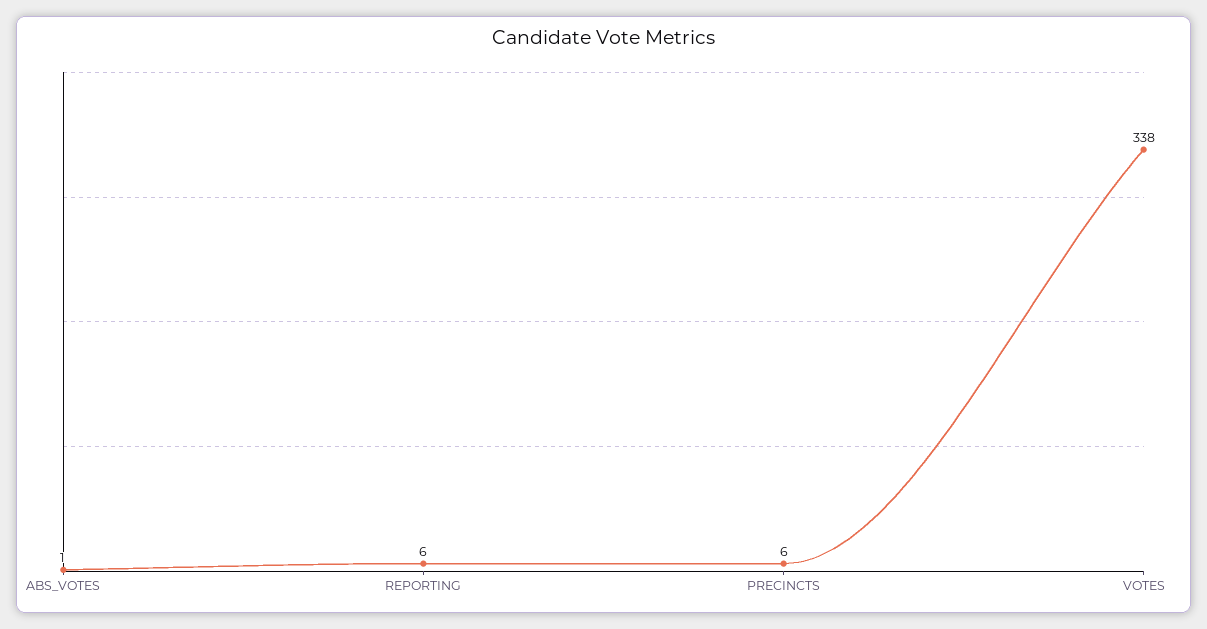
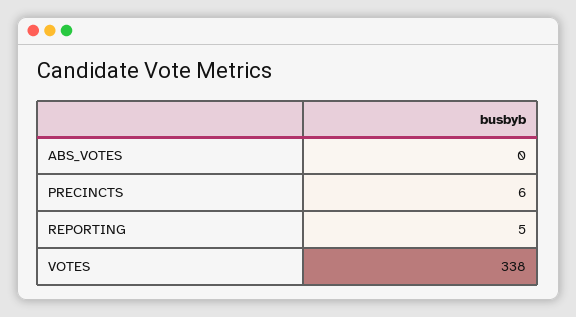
ABS_VOTES: 1 -> 0
REPORTING: 6 -> 5

